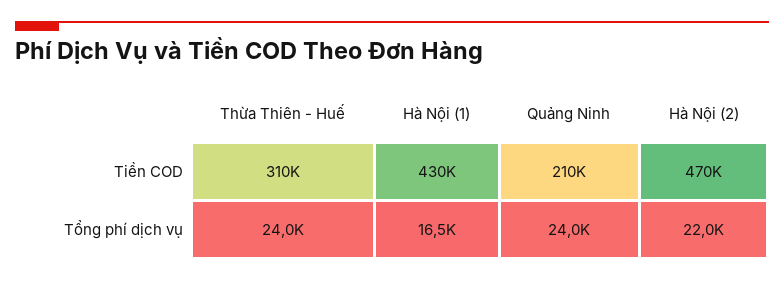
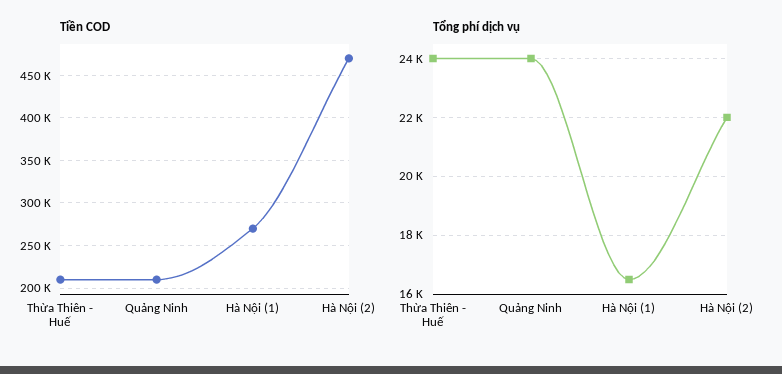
Tiền COD, Thừa Thiên - Huế: 310000 -> 210000
Tiền COD, Hà Nội (1): 430000 -> 270000

